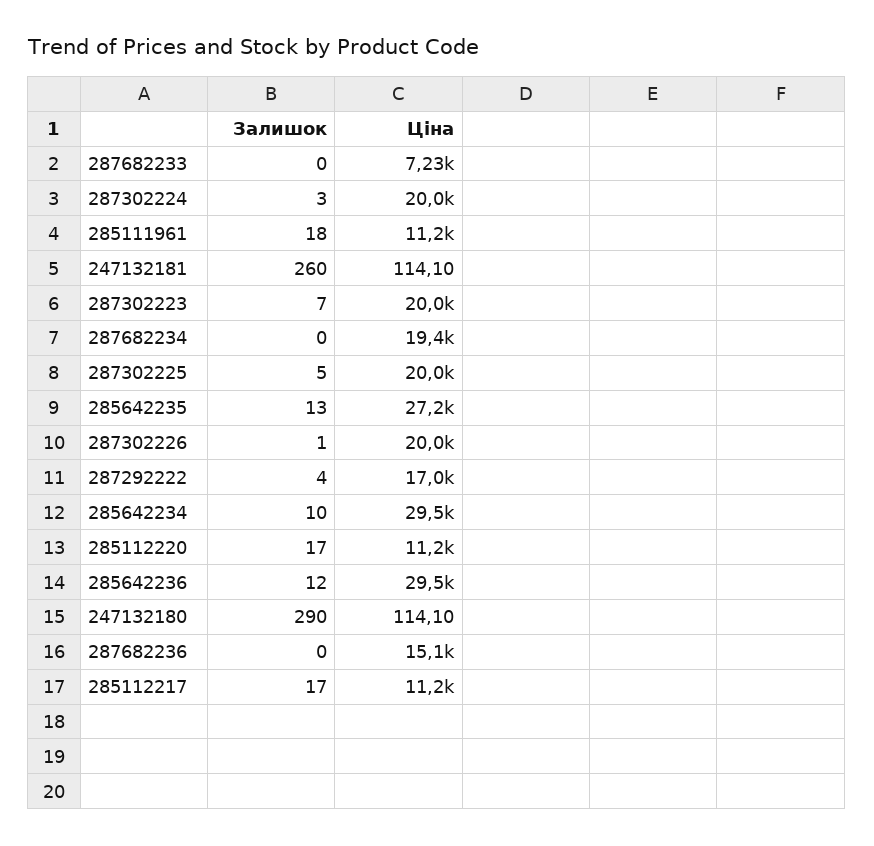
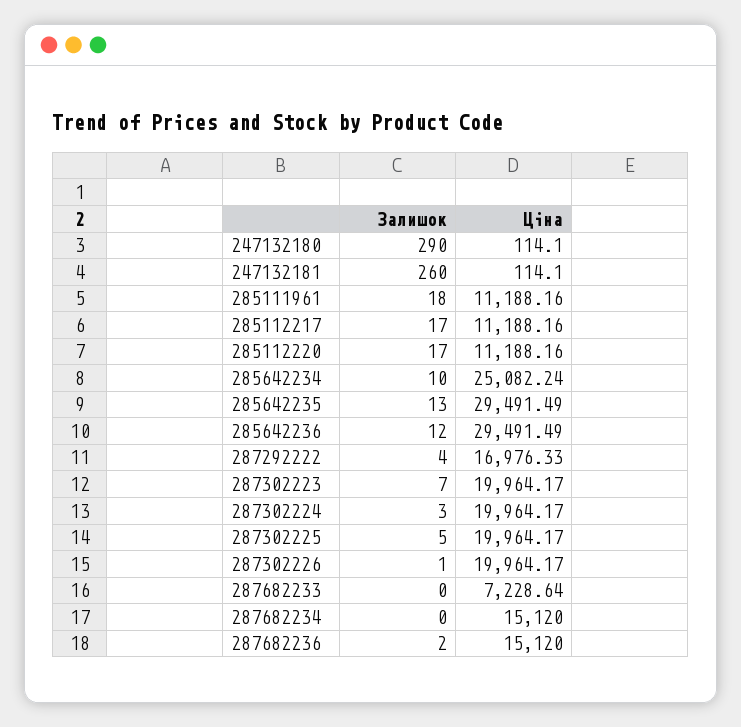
Ціна, 287682234: 19400 -> 15120
Ціна, 285642235: 27200 -> 29491.49
Ціна, 285642234: 29500 -> 25082.24
Залишок, 287682236: 0 -> 2

